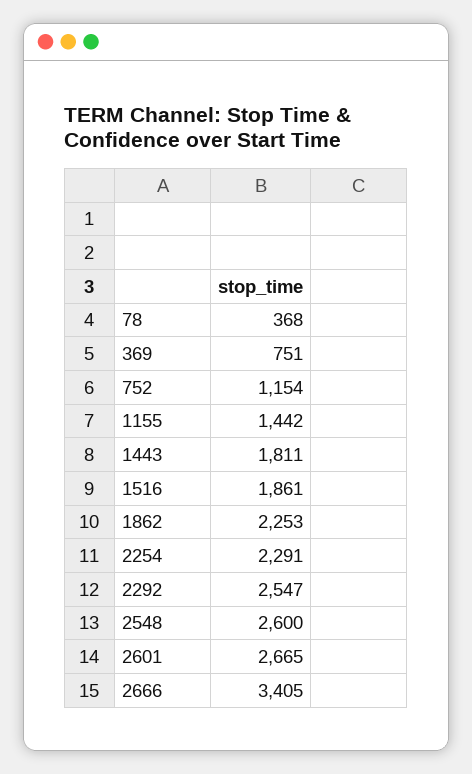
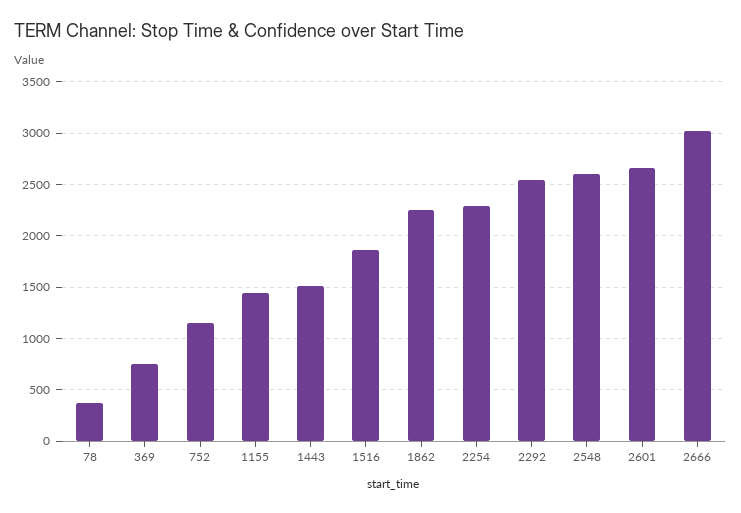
1443: 1811 -> 1500
2666: 3405 -> 3000

